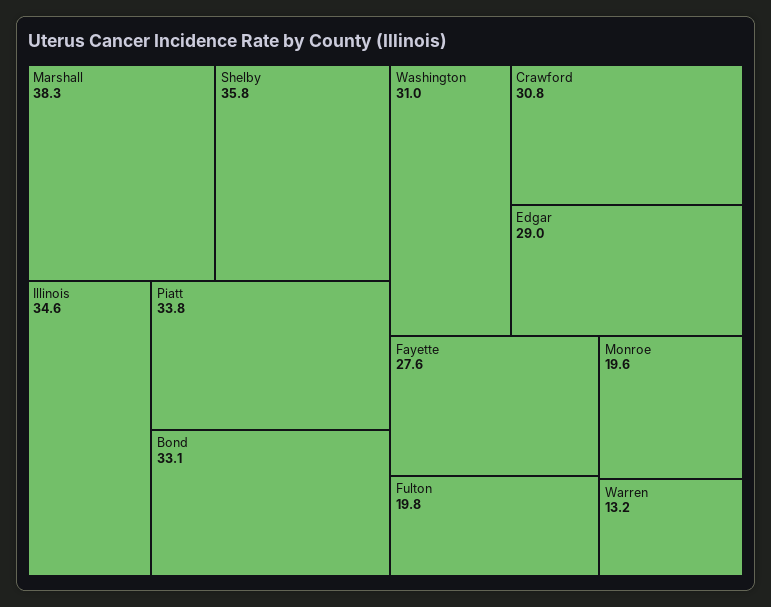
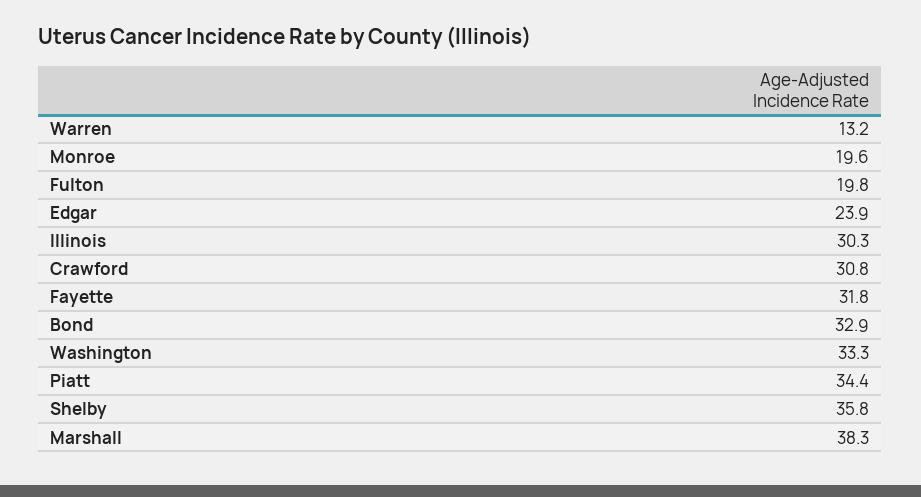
Illinois: 34.6 -> 30.3
Piatt: 33.8 -> 34.4
Bond: 33.1 -> 32.9
Washington: 31 -> 33.3
Edgar: 29 -> 23.9
Fayette: 27.6 -> 31.8

